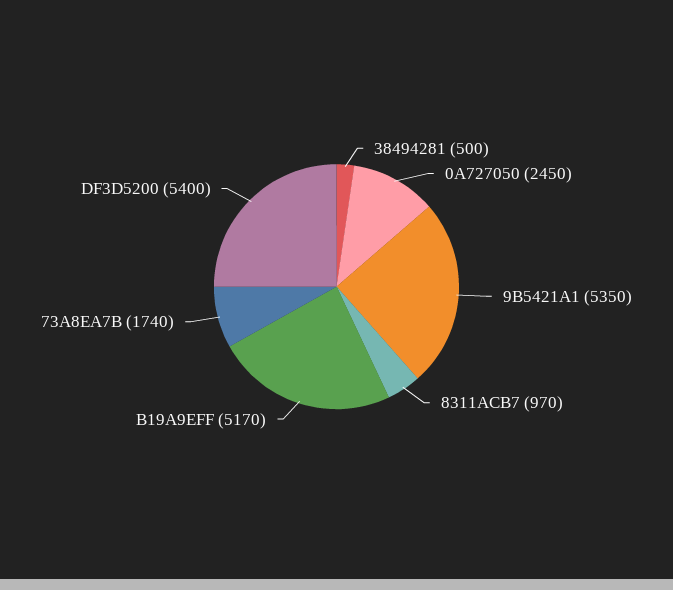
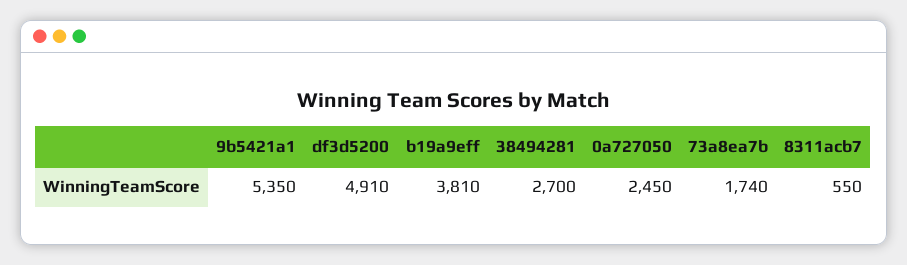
38494281: 500 -> 2700
8311ACB7: 970 -> 550
B19A9EFF: 5170 -> 3810
DF3D5200: 5400 -> 4910

